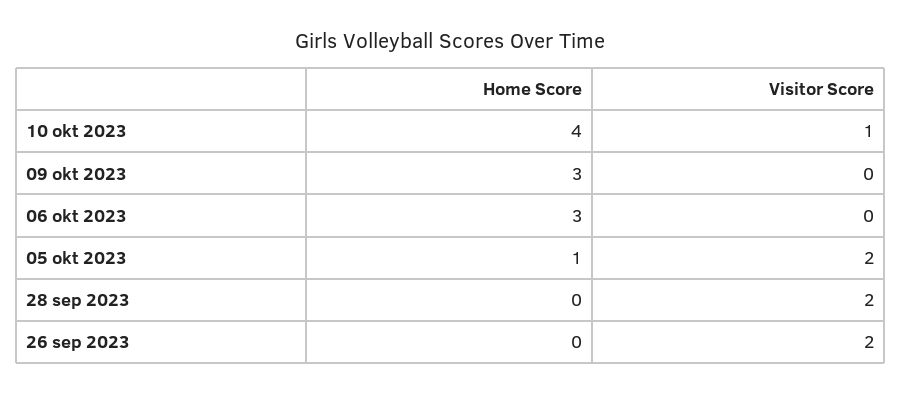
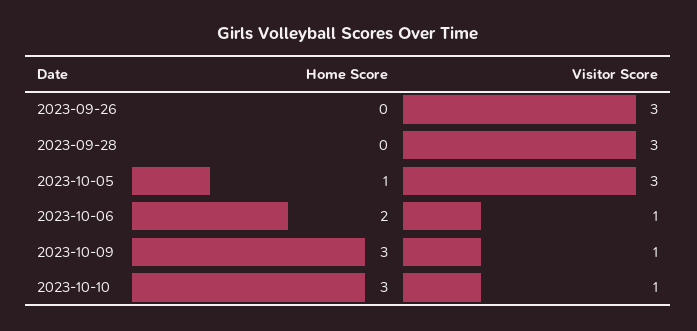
Home Score, 10 okt 2023: 4 -> 3
Visitor Score, 09 okt 2023: 0 -> 1
Home Score, 06 okt 2023: 3 -> 2
Visitor Score, 06 okt 2023: 0 -> 1
Visitor Score, 05 okt 2023: 2 -> 3
Visitor Score, 28 sep 2023: 2 -> 3
Visitor Score, 26 sep 2023: 2 -> 3

